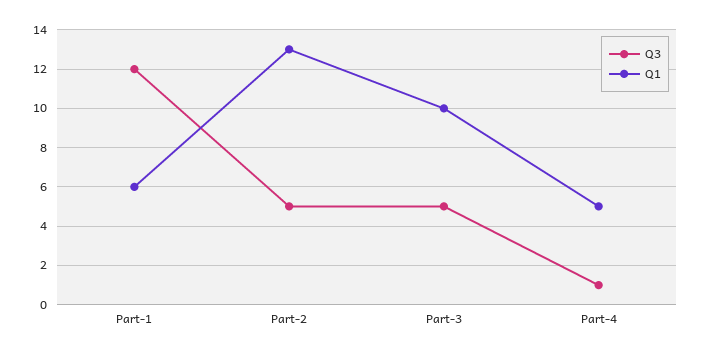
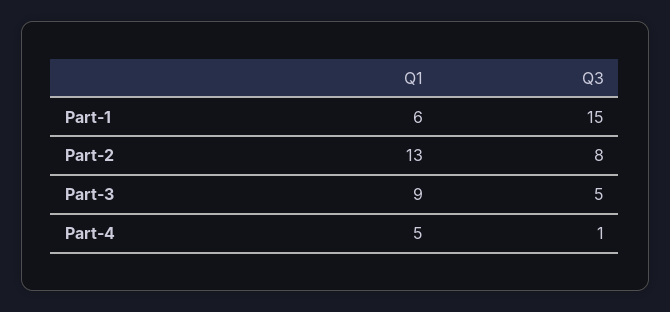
Q3, Part-1: 12 -> 15
Q3, Part-2: 5 -> 8
Q1, Part-3: 10 -> 9

